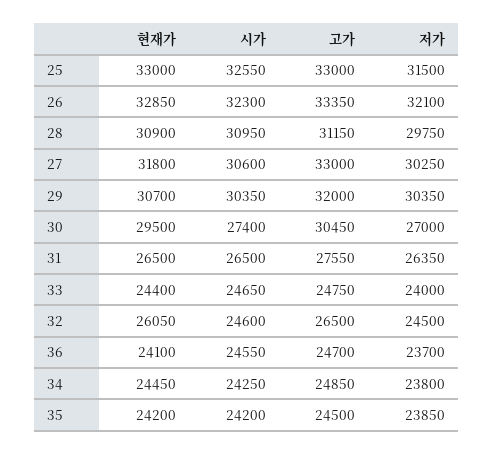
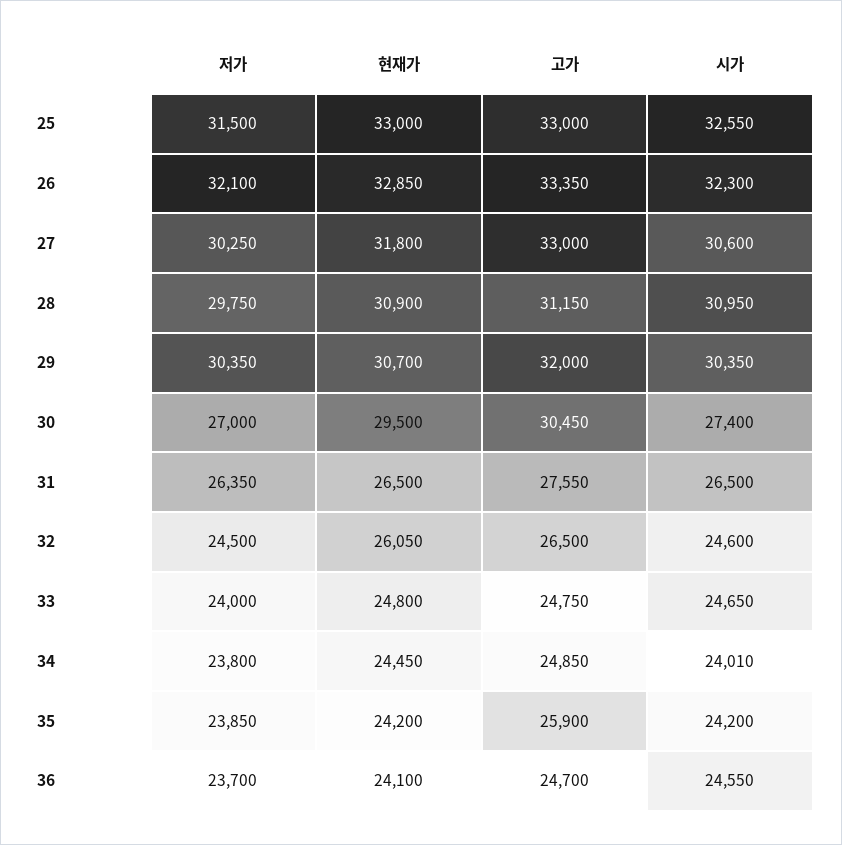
현재가, 33: 24400 -> 24800
시가, 34: 24250 -> 24010
고가, 35: 24500 -> 25900

